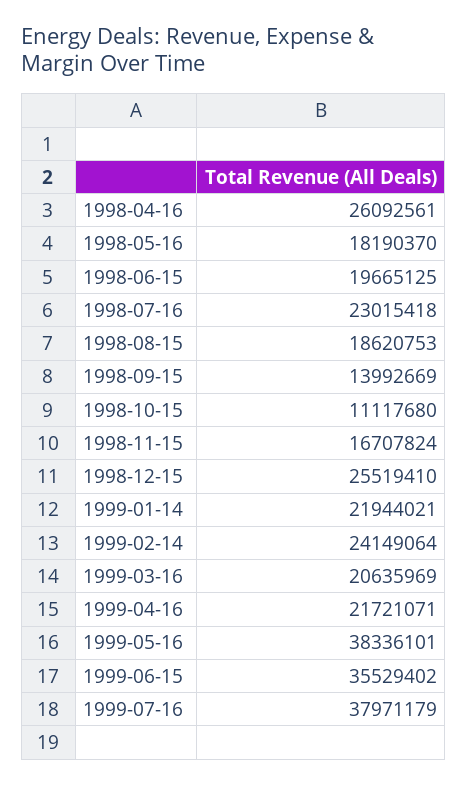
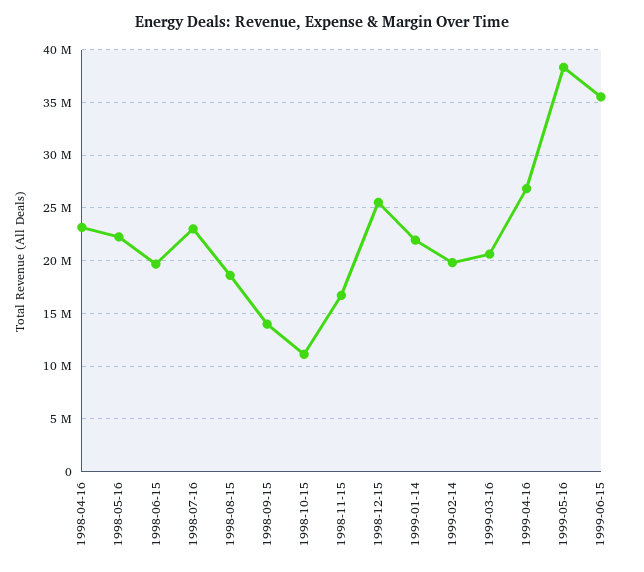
1998-04-16: 26092561 -> 23000000
1998-05-16: 18190370 -> 22000000
1999-02-14: 24149064 -> 20000000
1999-04-16: 21721071 -> 27000000
1999-07-16: 37971179 -> none

